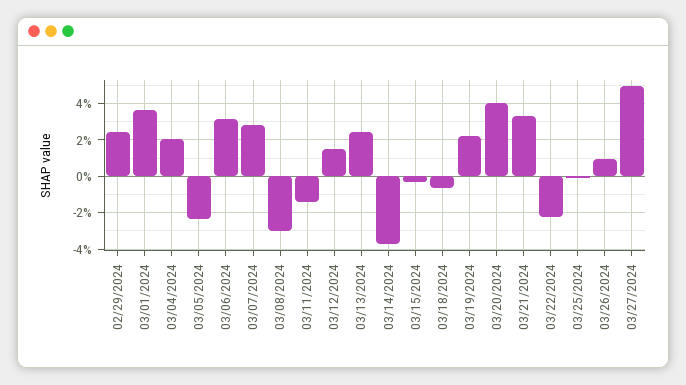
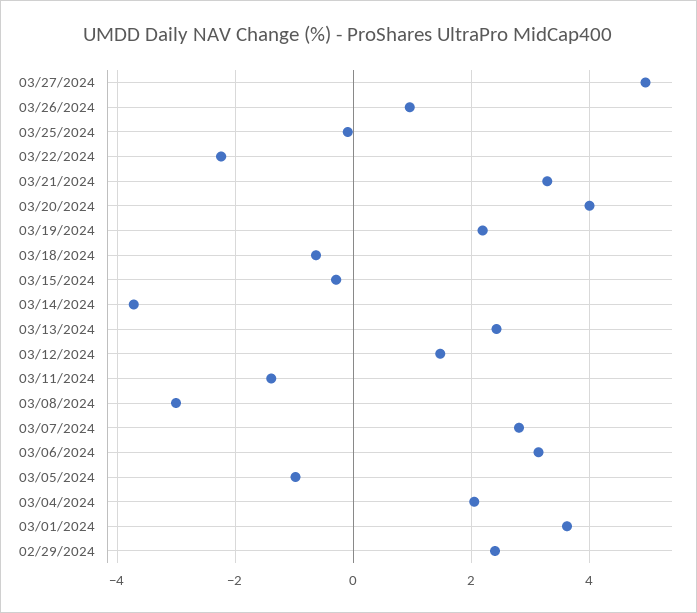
03/05/2024: -2.5 -> -1

